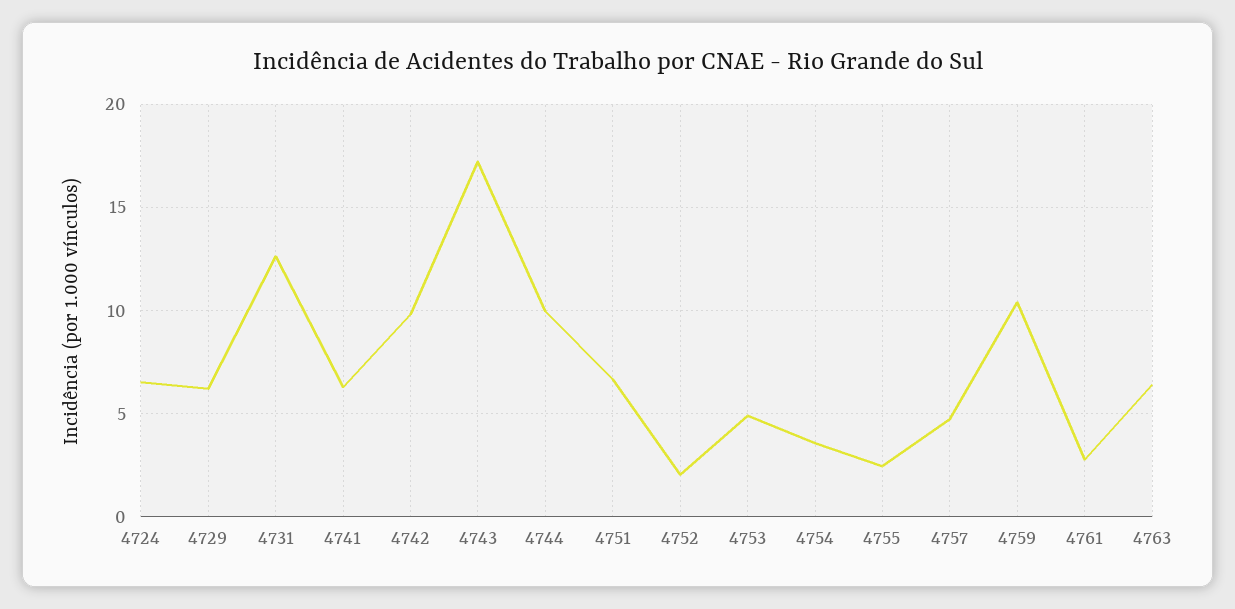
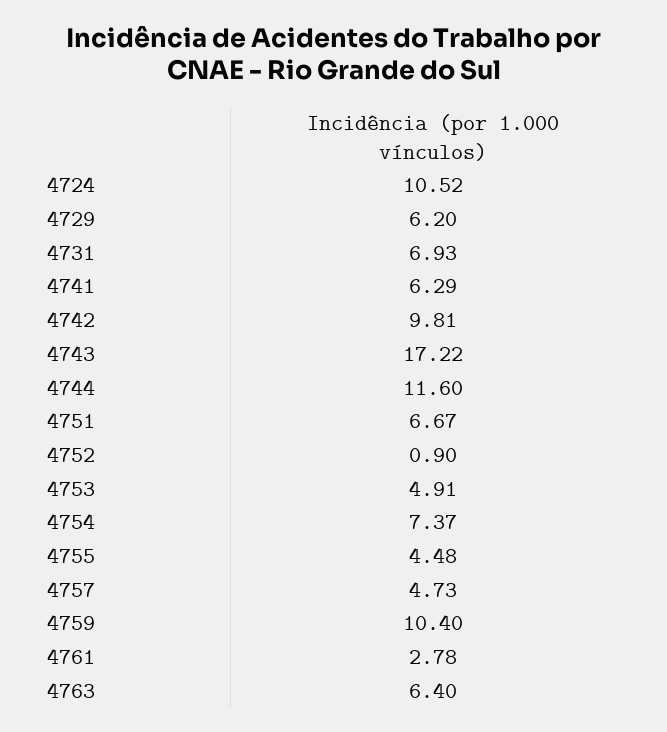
4724: 6.5 -> 10.52
4731: 12.5 -> 6.93
4744: 10 -> 11.6
4752: 2 -> 0.9
4754: 3.5 -> 7.37
4755: 2.5 -> 4.48

